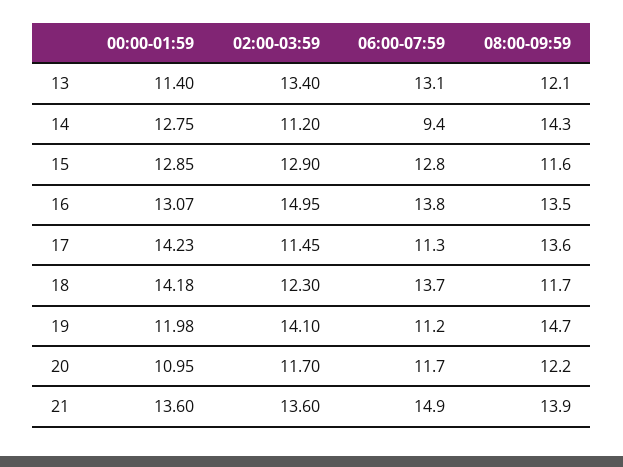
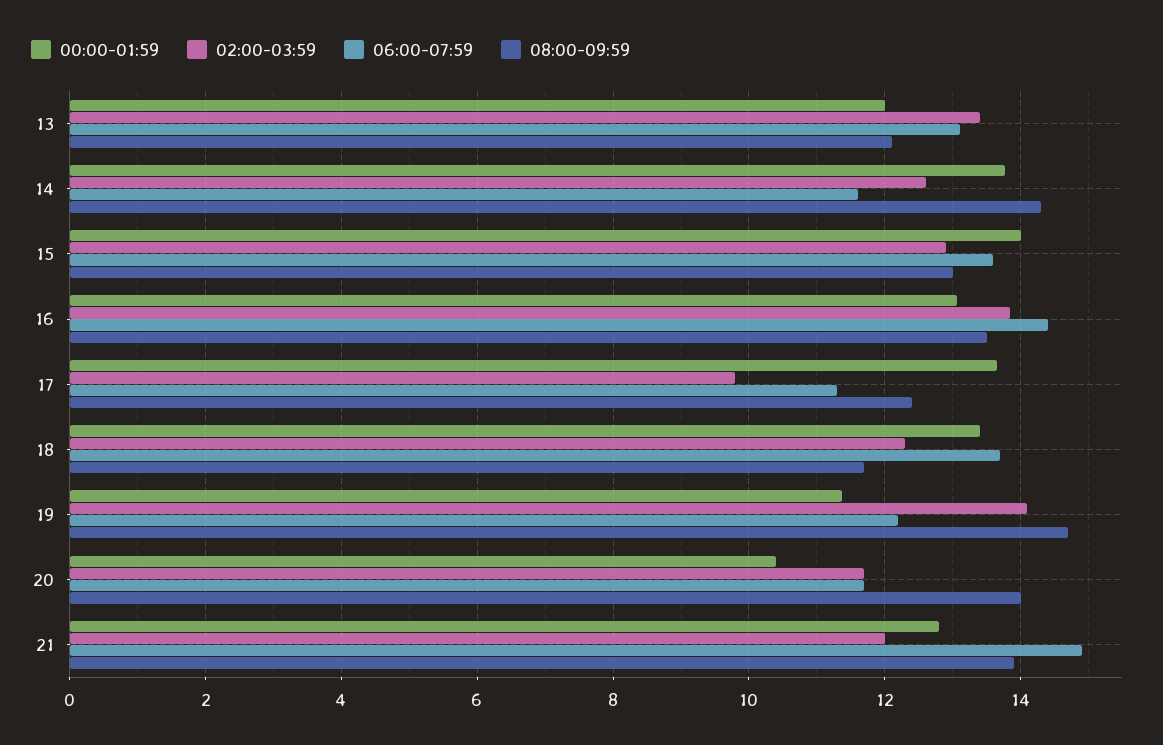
00:00-01:59, 13: 11.4 -> 12
00:00-01:59, 14: 12.75 -> 13.8
02:00-03:59, 14: 11.2 -> 12.6
06:00-07:59, 14: 9.4 -> 11.6
00:00-01:59, 15: 12.85 -> 14
06:00-07:59, 15: 12.8 -> 13.6
08:00-09:59, 15: 11.6 -> 13
02:00-03:59, 16: 14.95 -> 13.8
06:00-07:59, 16: 13.8 -> 14.4
00:00-01:59, 17: 14.23 -> 13.6
02:00-03:59, 17: 11.45 -> 9.8
08:00-09:59, 17: 13.6 -> 12.4
00:00-01:59, 18: 14.18 -> 13.4
00:00-01:59, 19: 11.98 -> 11.4
06:00-07:59, 19: 11.2 -> 12.2
00:00-01:59, 20: 10.95 -> 10.4
08:00-09:59, 20: 12.2 -> 14
00:00-01:59, 21: 13.6 -> 12.8
02:00-03:59, 21: 13.6 -> 12

